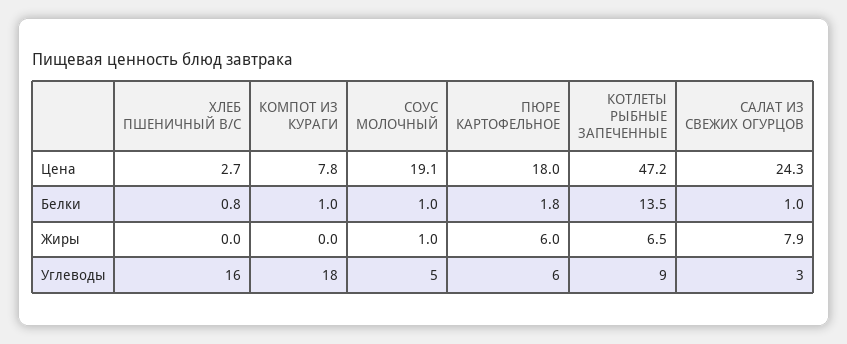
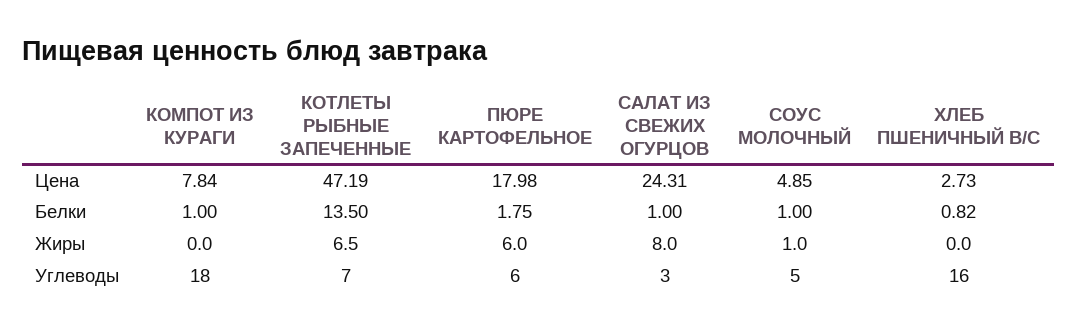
СОУС МОЛОЧНЫЙ, Цена: 19.1 -> 4.85
САЛАТ ИЗ СВЕЖИХ ОГУРЦОВ, Жиры: 7.9 -> 8
КОТЛЕТЫ РЫБНЫЕ ЗАПЕЧЕННЫЕ, Углеводы: 9 -> 7

